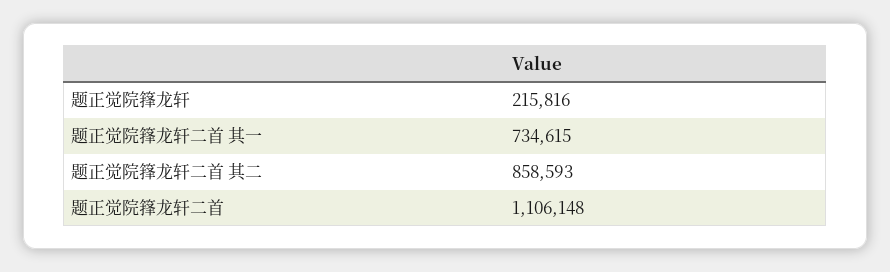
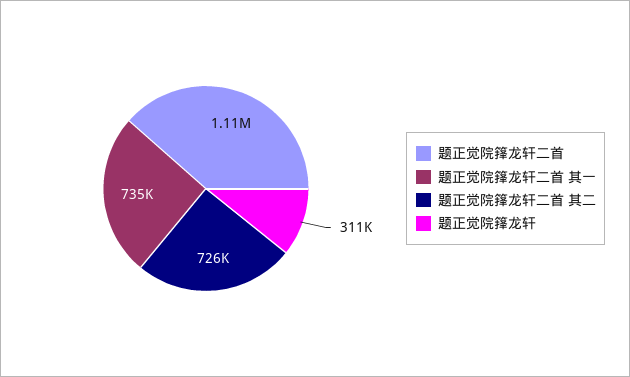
题正觉院箨龙轩: 215816 -> 311000
题正觉院箨龙轩二首 其二: 858593 -> 726000

